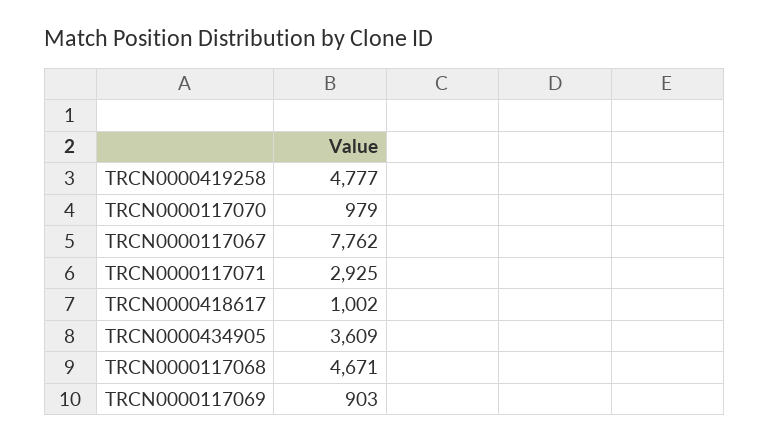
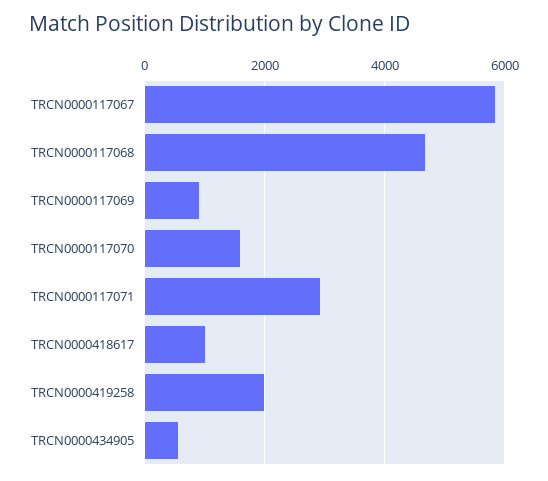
TRCN0000419258: 4777 -> 2000
TRCN0000117070: 979 -> 1600
TRCN0000117067: 7762 -> 5800
TRCN0000434905: 3609 -> 600

